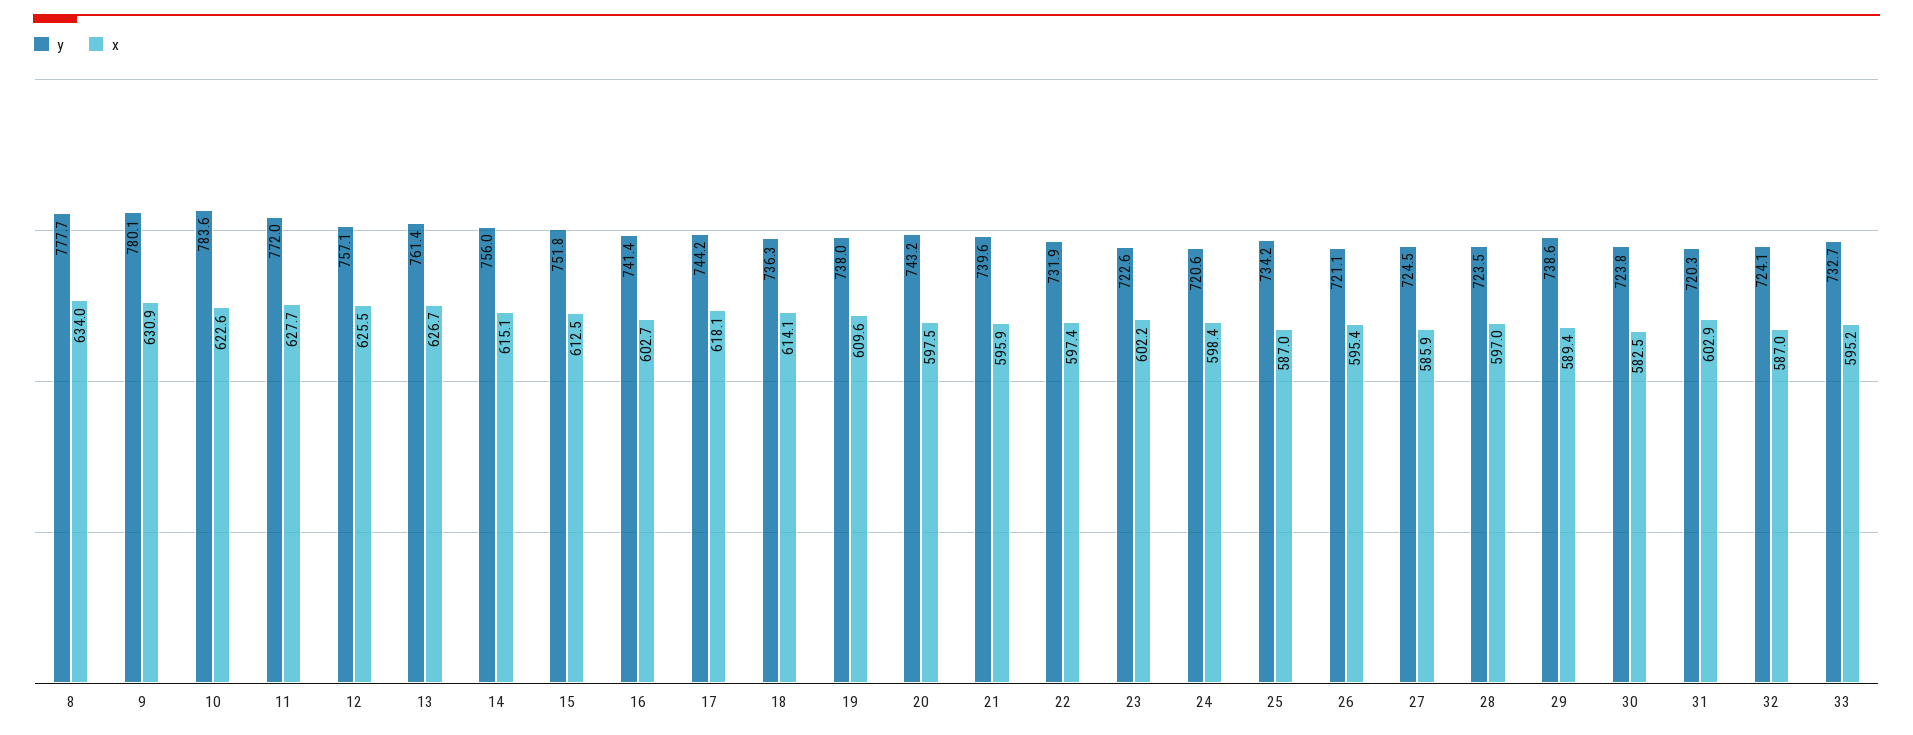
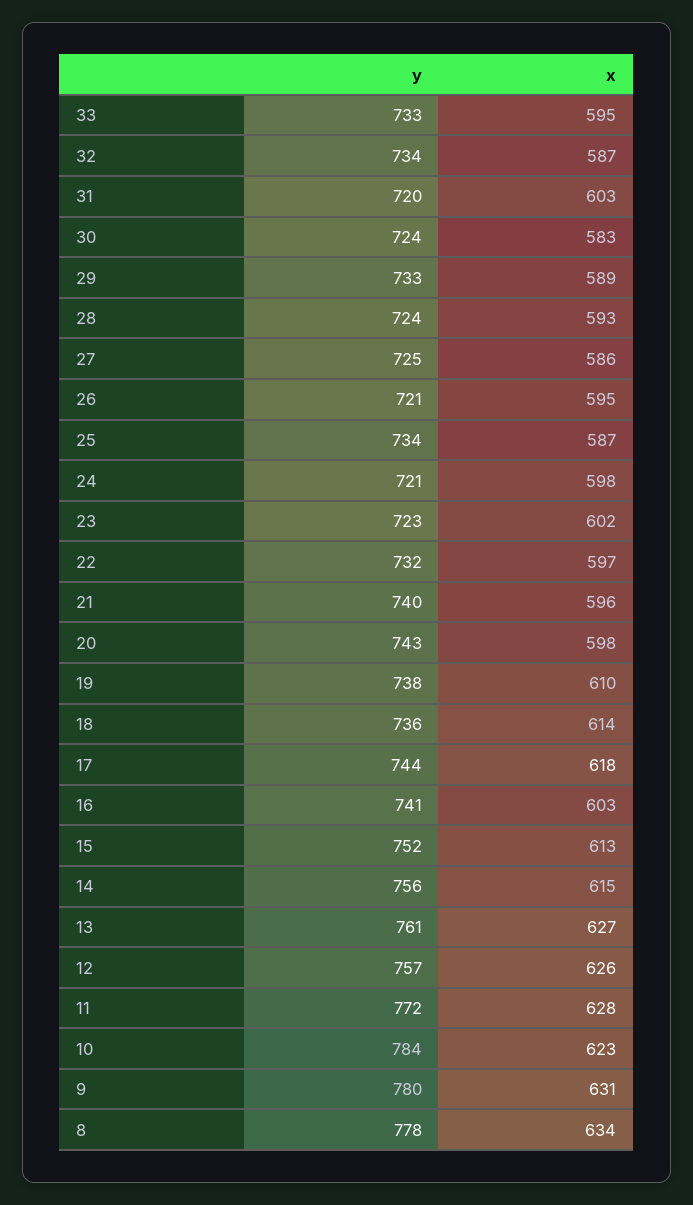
x, 28: 597 -> 593
y, 29: 738.6 -> 733
y, 32: 724.1 -> 734

